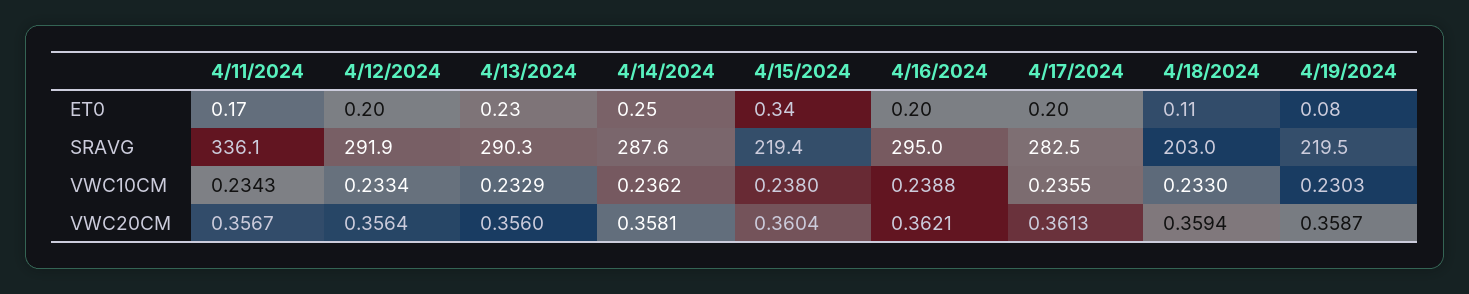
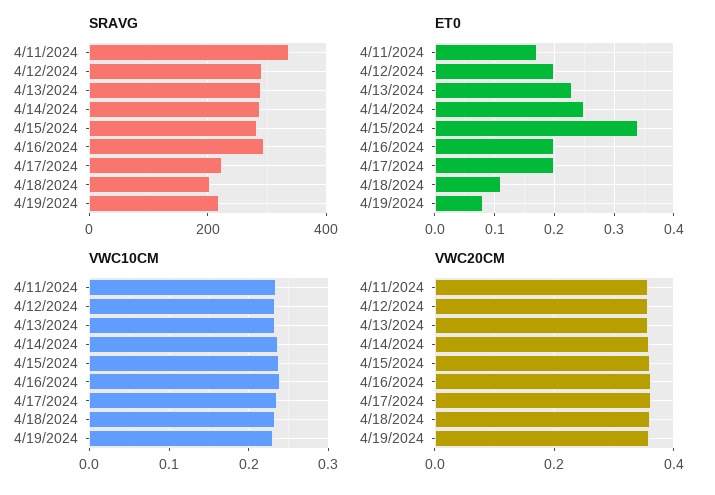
SRAVG, 4/15/2024: 219.4 -> 280
SRAVG, 4/17/2024: 282.5 -> 220

